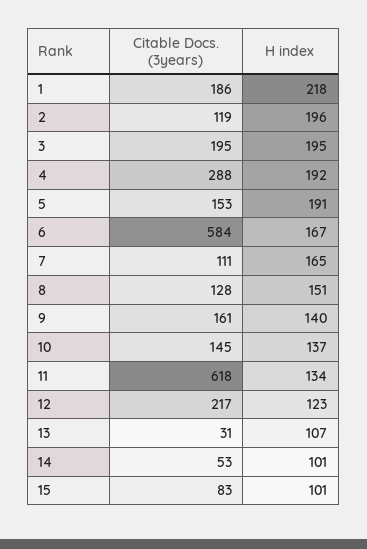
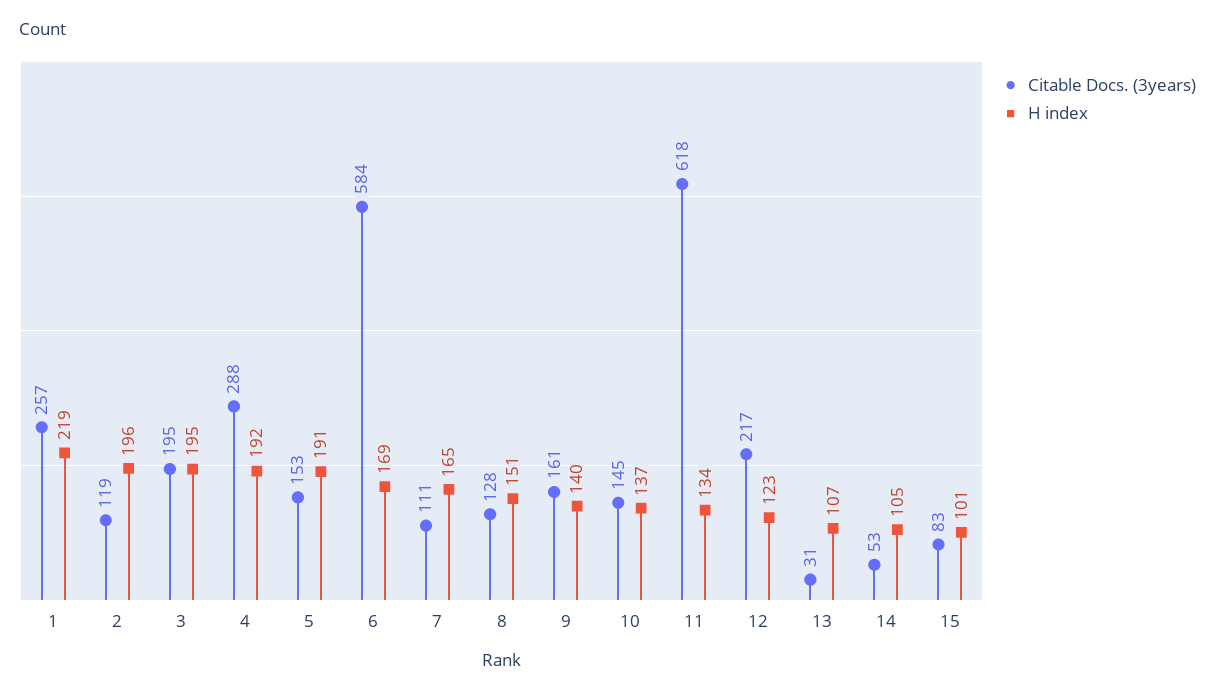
Citable Docs. (3years), 1: 186 -> 257
H index, 1: 218 -> 219
H index, 6: 167 -> 169
H index, 14: 101 -> 105

